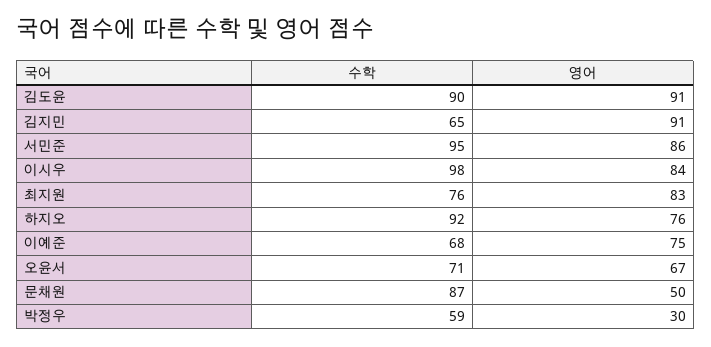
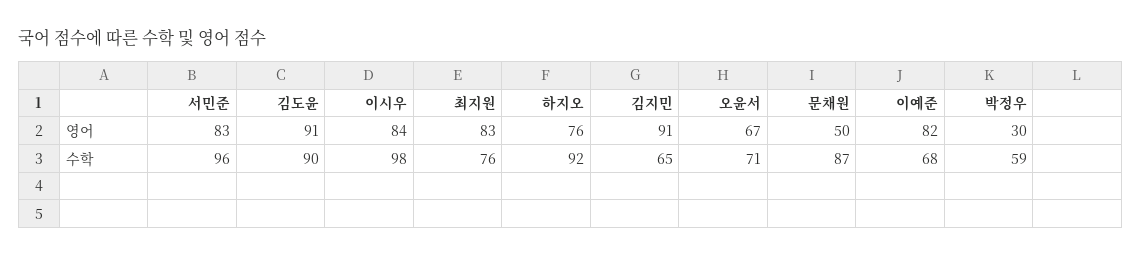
수학, 서민준: 95 -> 96
영어, 서민준: 86 -> 83
영어, 이예준: 75 -> 82

